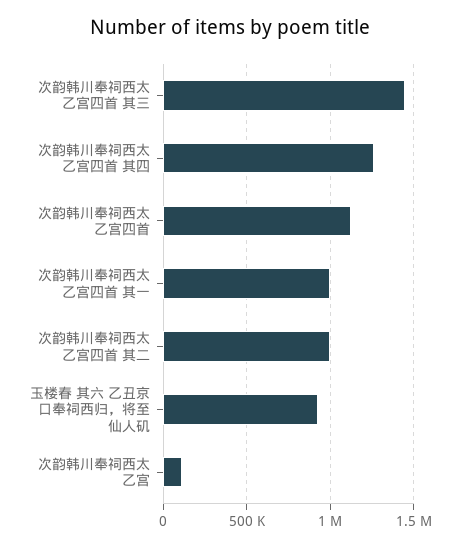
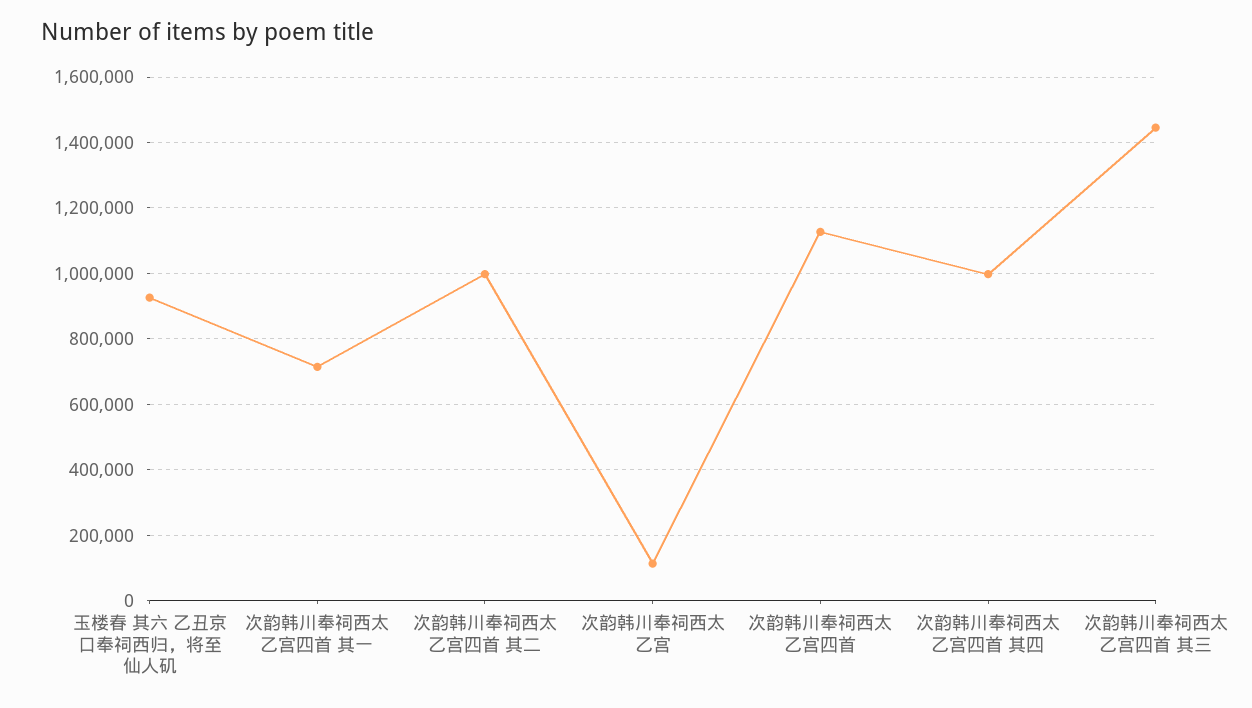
次韵韩川奉祠西太乙宫四首 其四: 1250000 -> 1000000
次韵韩川奉祠西太乙宫四首 其一: 1000000 -> 720000

